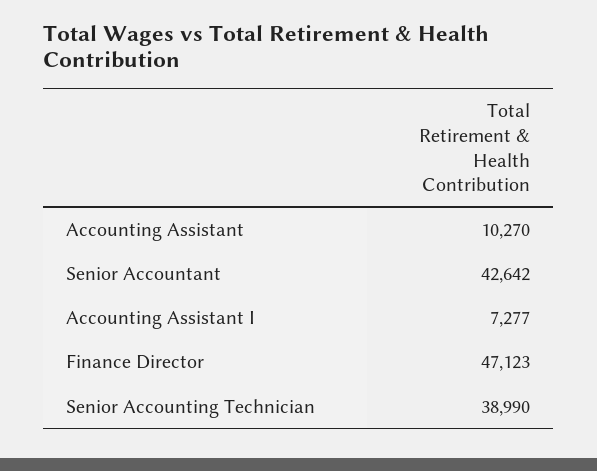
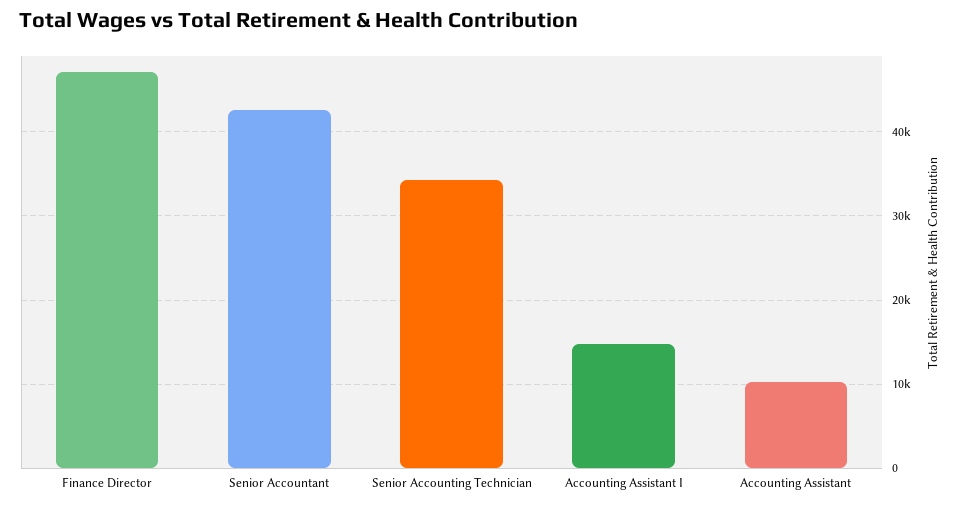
Accounting Assistant I: 7277 -> 15000
Senior Accounting Technician: 38990 -> 34000

